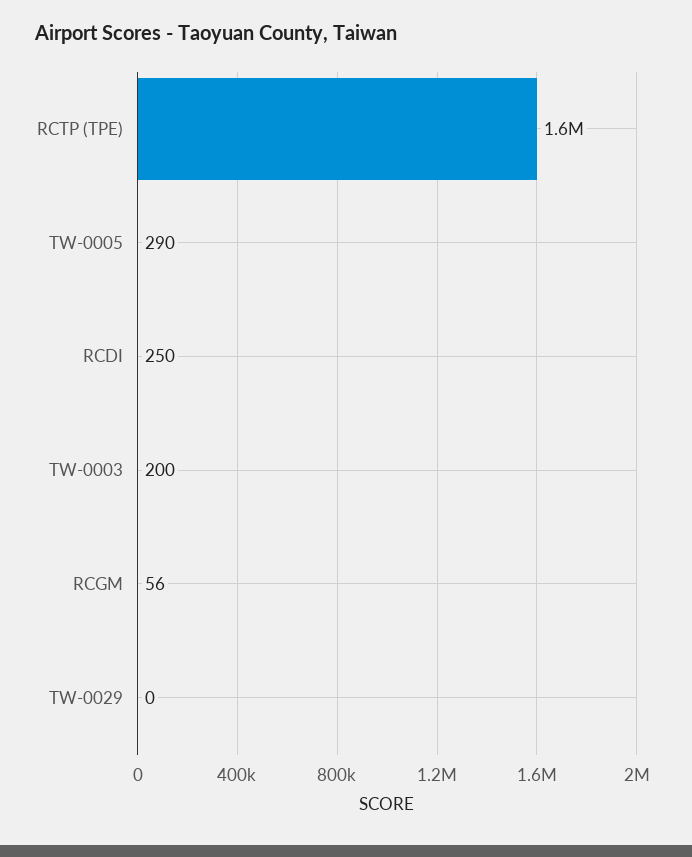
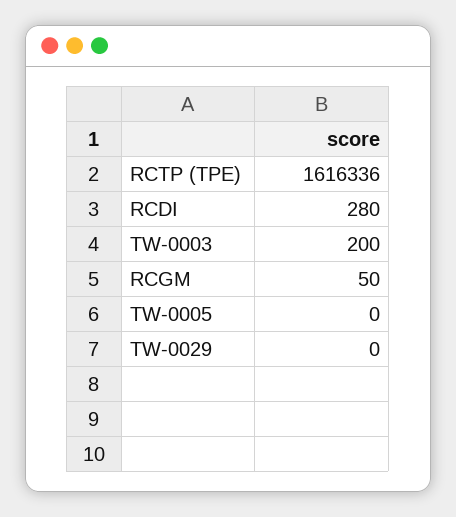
TW-0005: 290 -> 0
RCDI: 250 -> 280
RCGM: 56 -> 50

